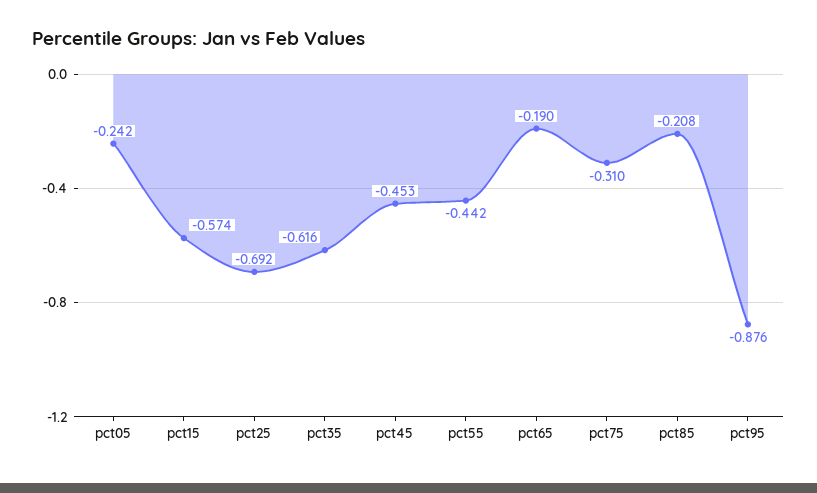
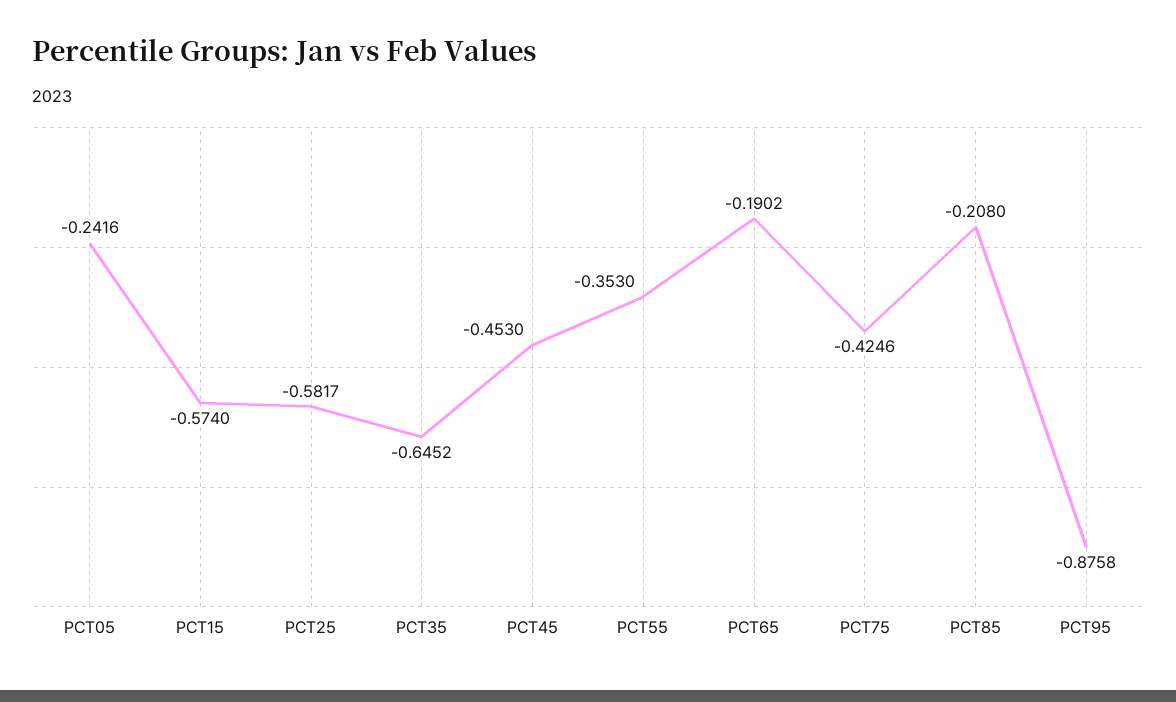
pct25: -0.692 -> -0.5817
pct35: -0.616 -> -0.6452
pct55: -0.442 -> -0.353
pct75: -0.31 -> -0.4246

